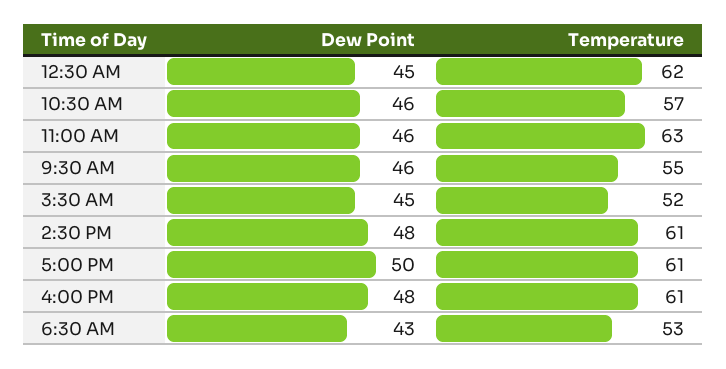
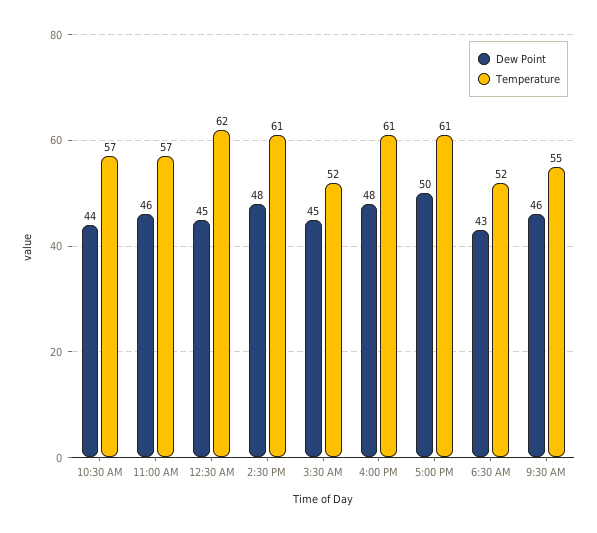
Dew Point, 10:30 AM: 46 -> 44
Temperature, 11:00 AM: 63 -> 57
Temperature, 6:30 AM: 53 -> 52

